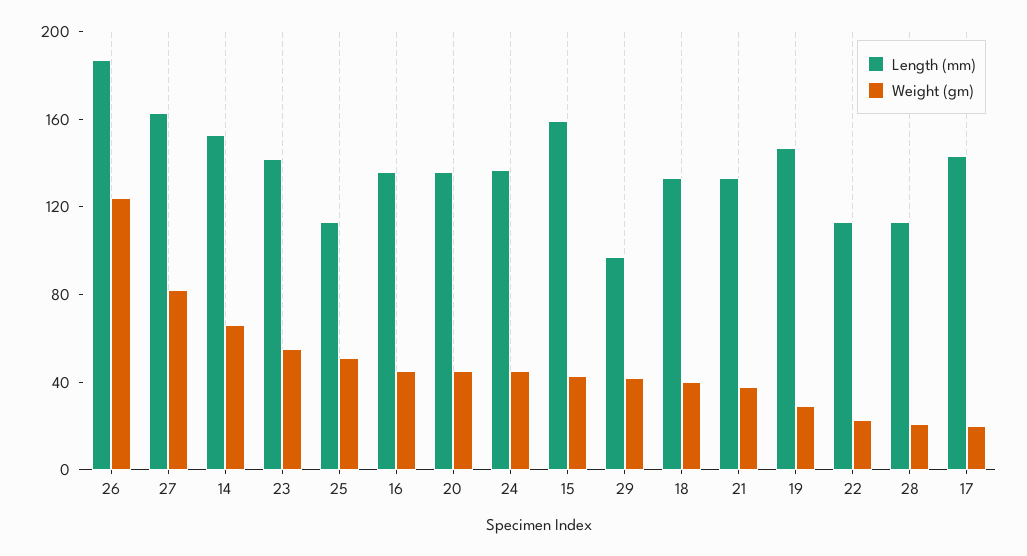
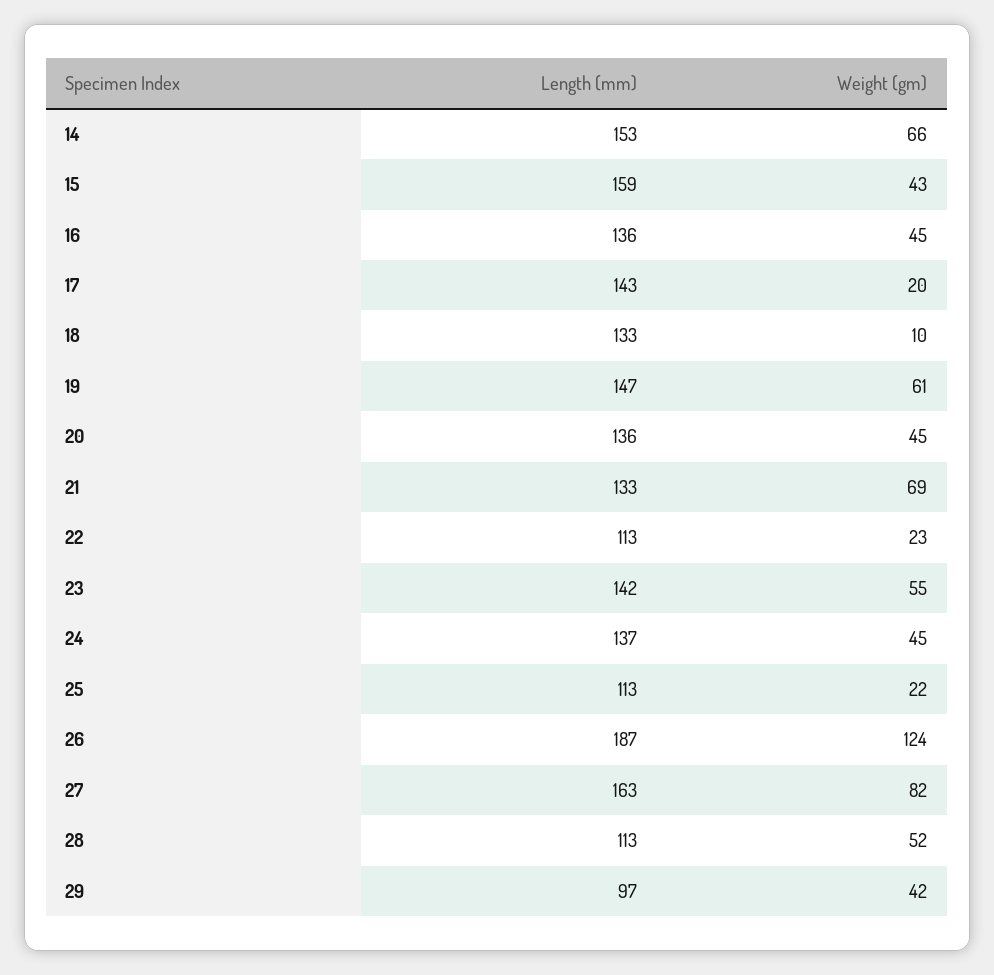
Weight (gm), 25: 50 -> 22
Weight (gm), 18: 40 -> 10
Weight (gm), 21: 40 -> 69
Weight (gm), 19: 30 -> 61
Weight (gm), 28: 20 -> 52

